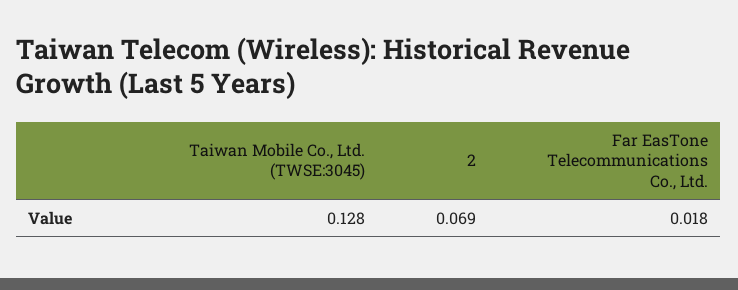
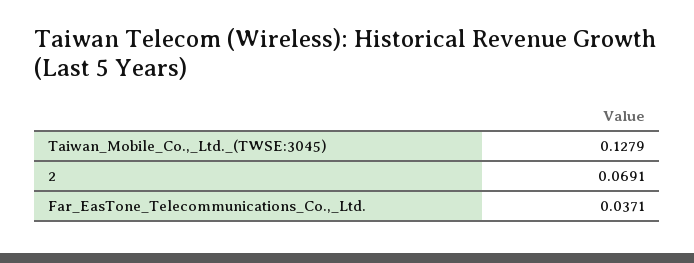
Far EasTone Telecommunications Co., Ltd.: 0.018 -> 0.0371

